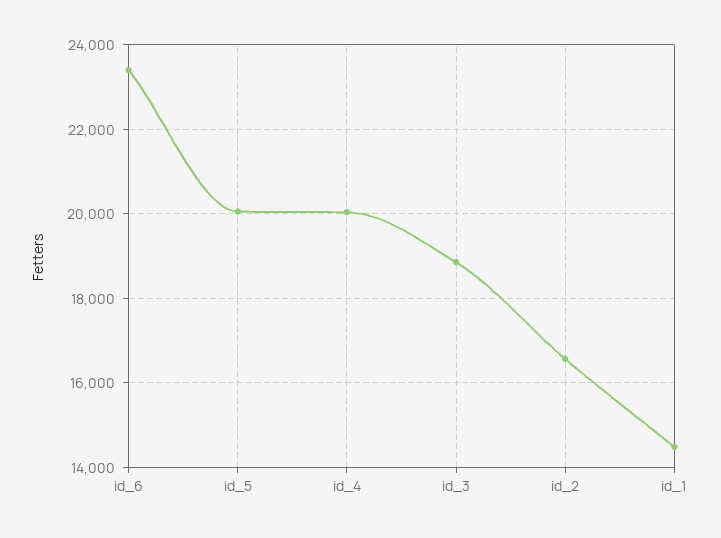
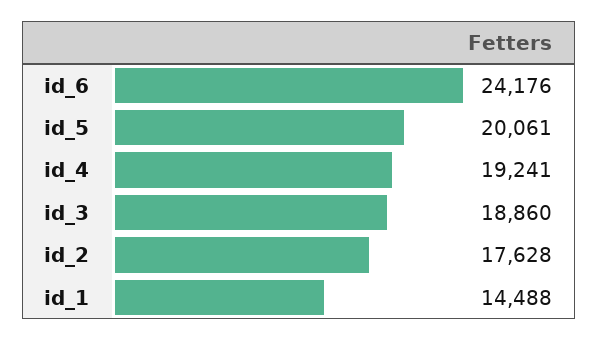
id_6: 23400 -> 24176
id_4: 20000 -> 19241
id_2: 16600 -> 17628

